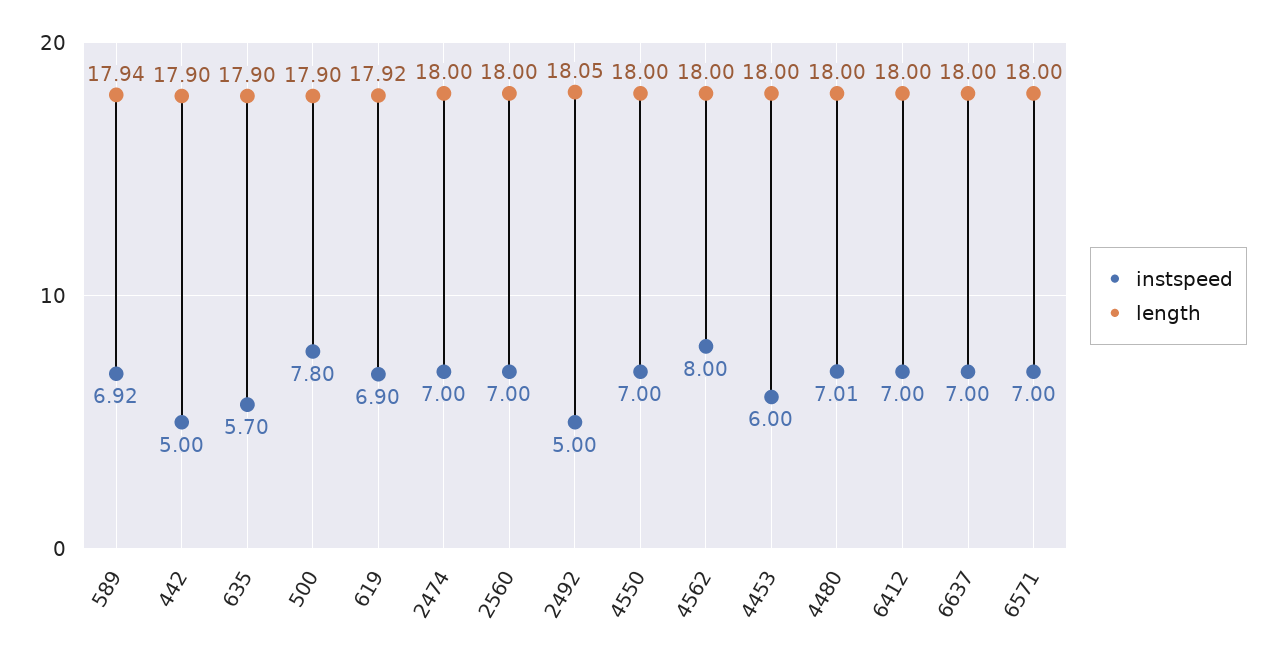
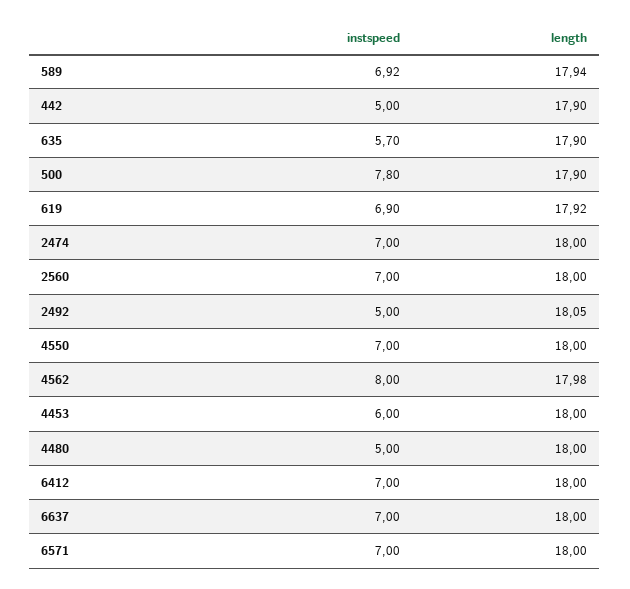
length, 4562: 18 -> 17.98
instspeed, 4480: 7.01 -> 5

